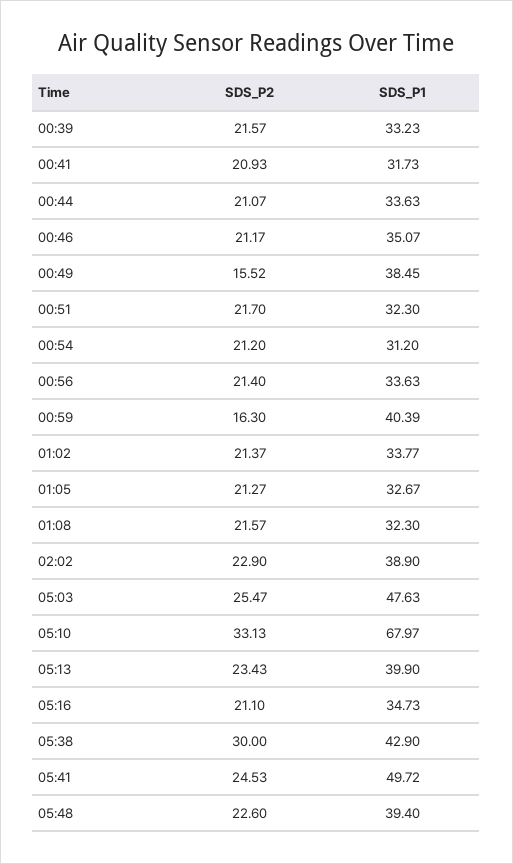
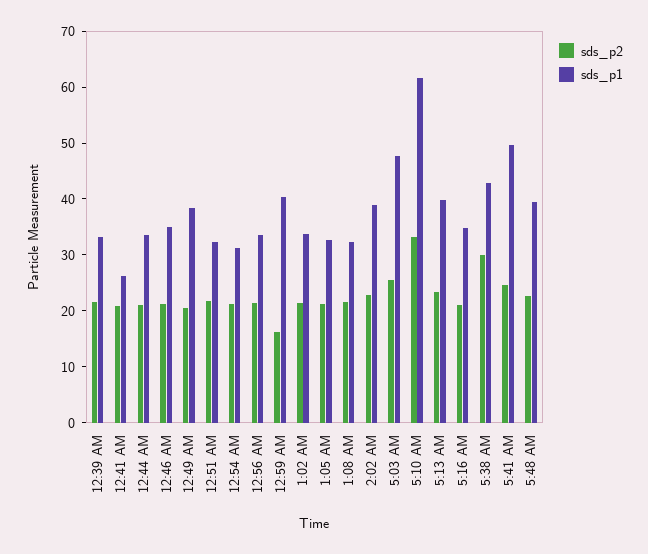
SDS_P1, 00:41: 31.73 -> 26
SDS_P2, 00:49: 15.52 -> 20
SDS_P1, 05:10: 67.97 -> 62

